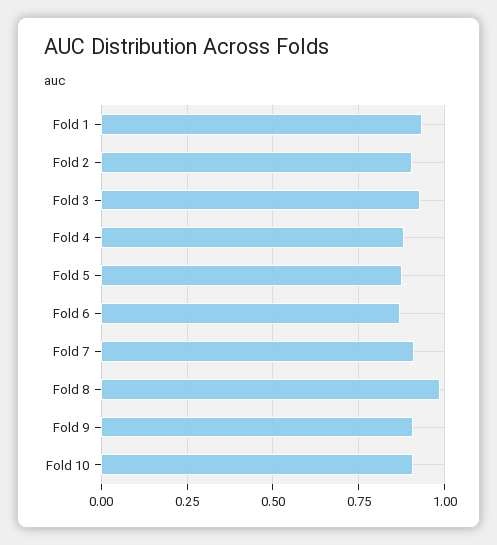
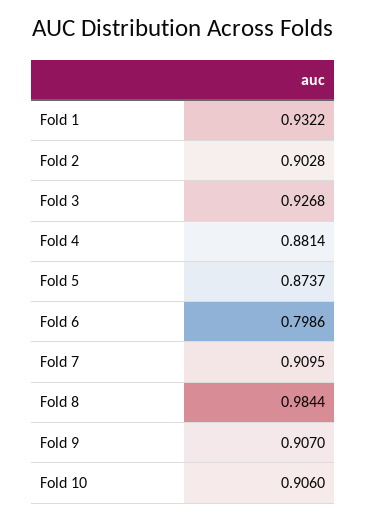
Fold 6: 0.875 -> 0.7986

